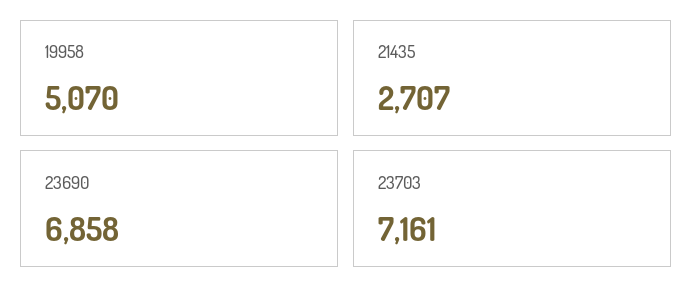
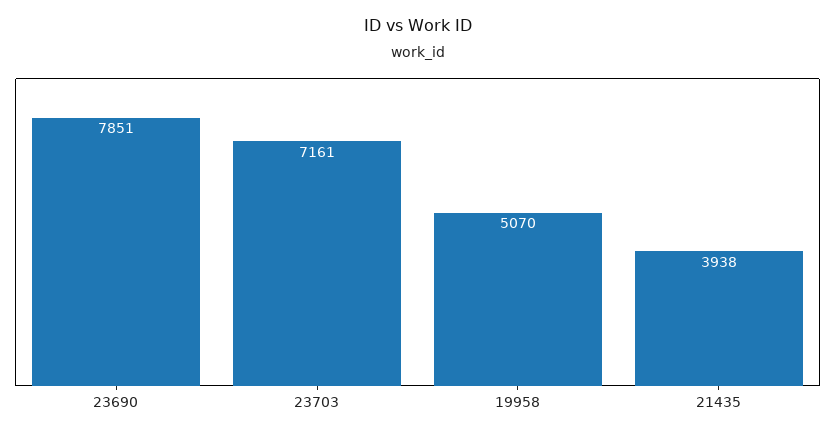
21435: 2707 -> 3938
23690: 6858 -> 7851

